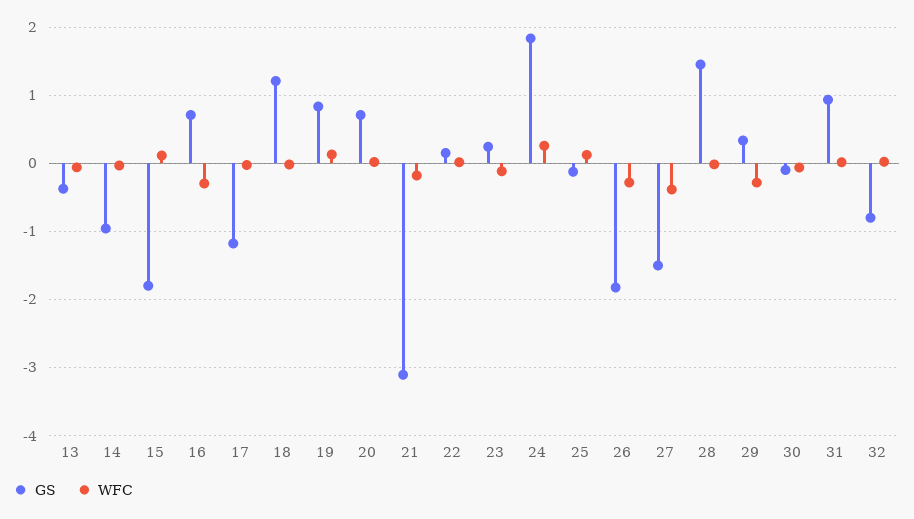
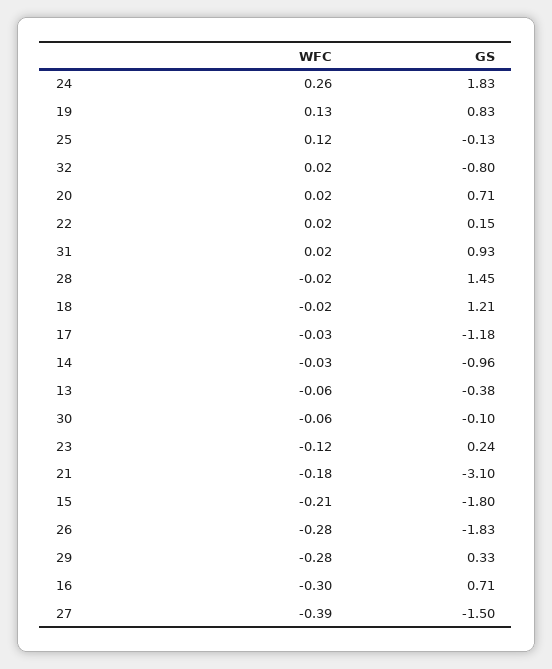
WFC, 15: 0.1 -> -0.21

